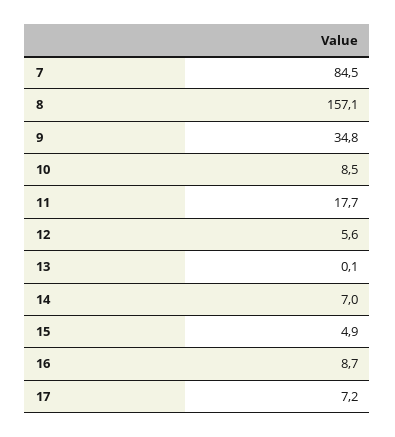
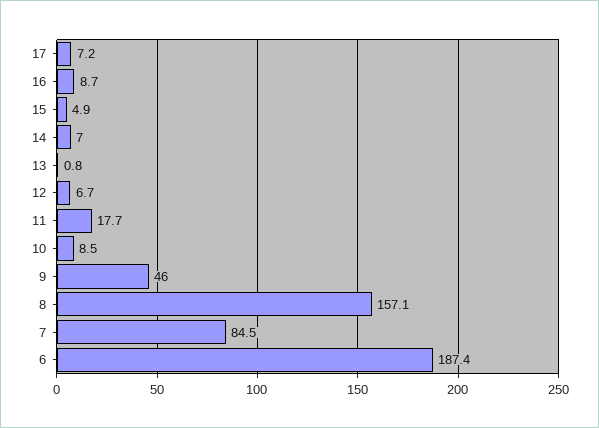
9: 34.8 -> 46
12: 5.6 -> 6.7
13: 0.1 -> 0.8
6: none -> 187.4

